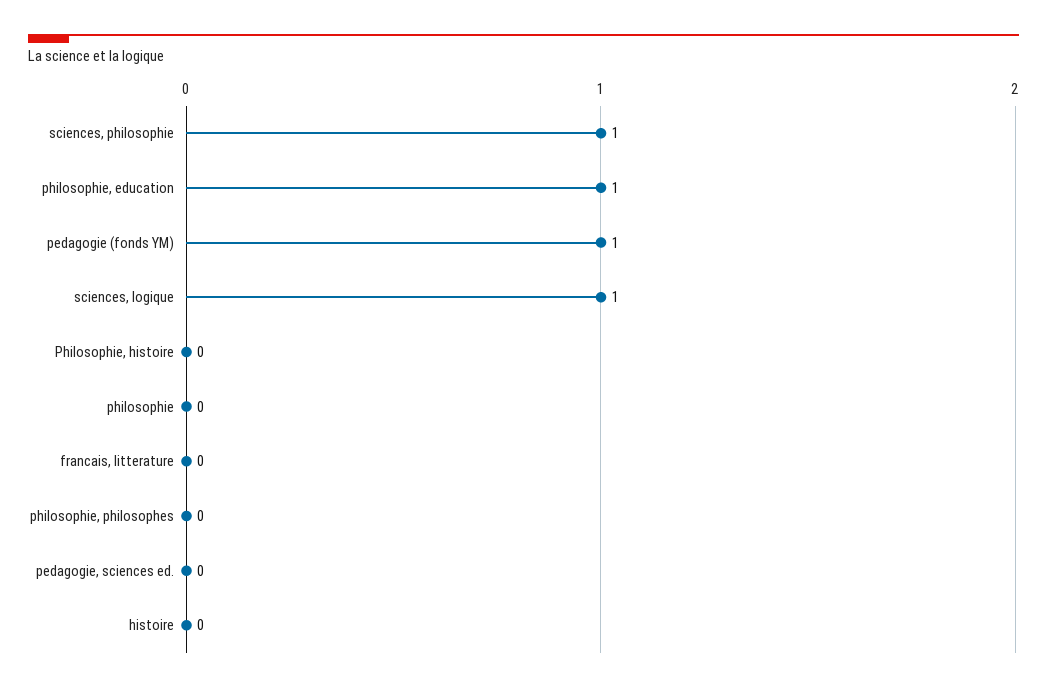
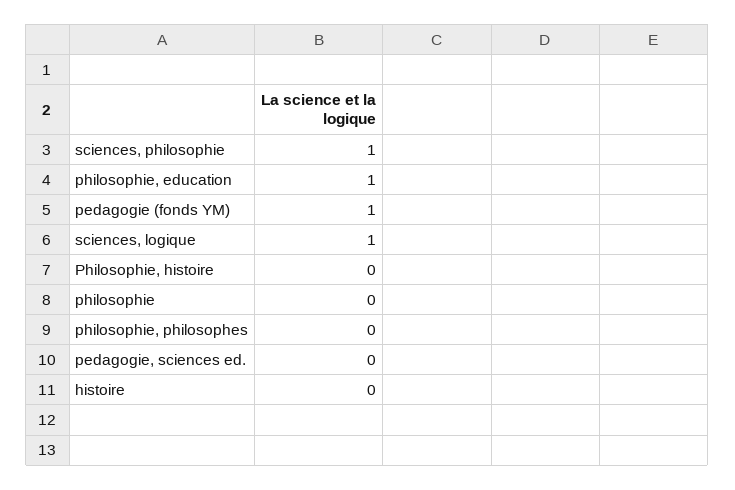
francais, litterature: 0 -> none

